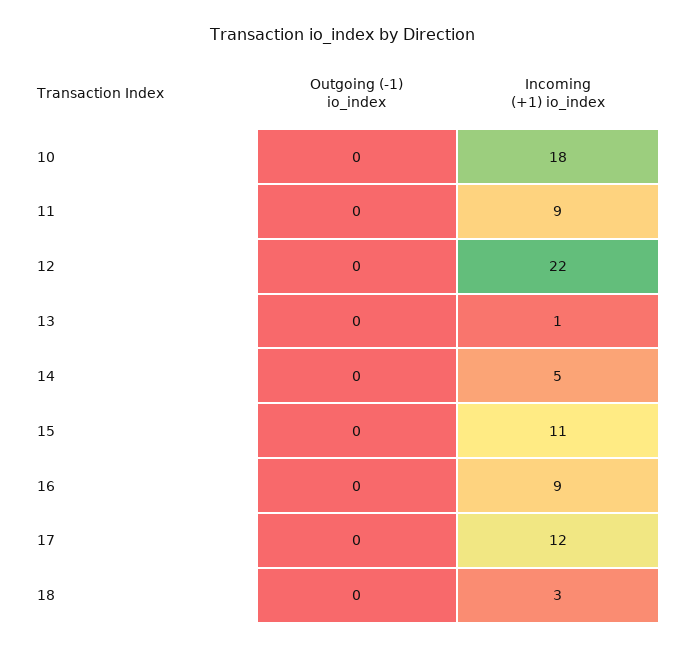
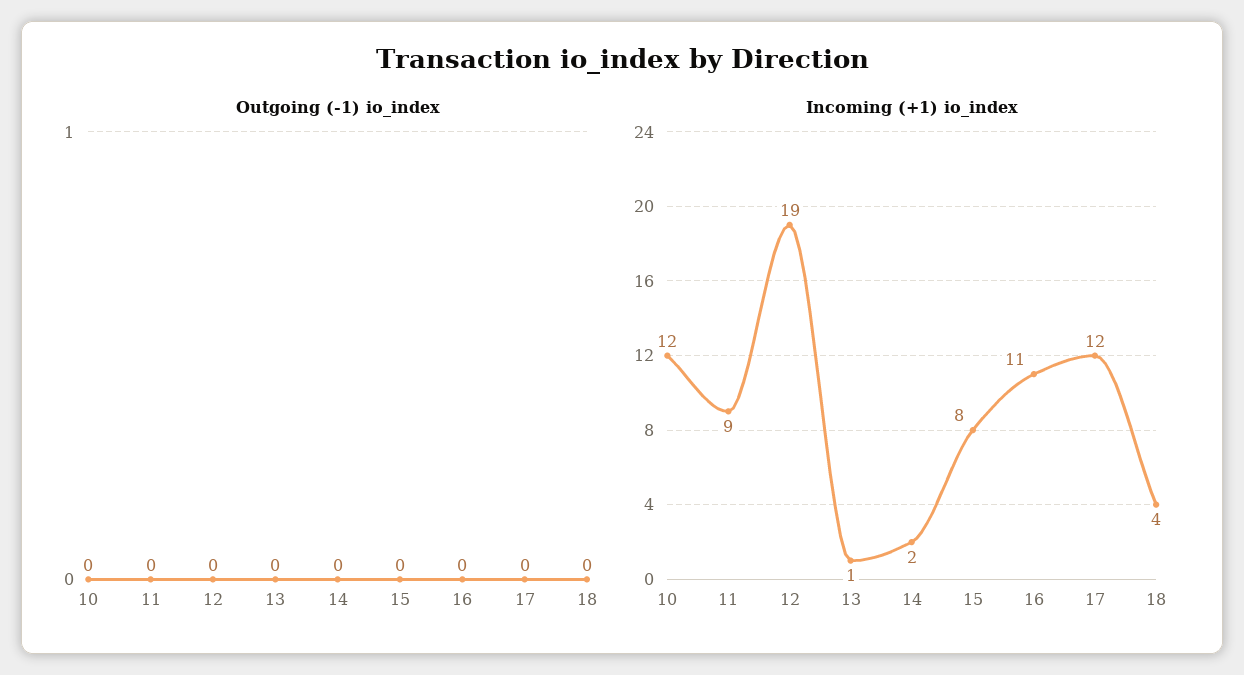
Incoming (+1) io_index, 10: 18 -> 12
Incoming (+1) io_index, 12: 22 -> 19
Incoming (+1) io_index, 14: 5 -> 2
Incoming (+1) io_index, 15: 11 -> 8
Incoming (+1) io_index, 16: 9 -> 11
Incoming (+1) io_index, 18: 3 -> 4

